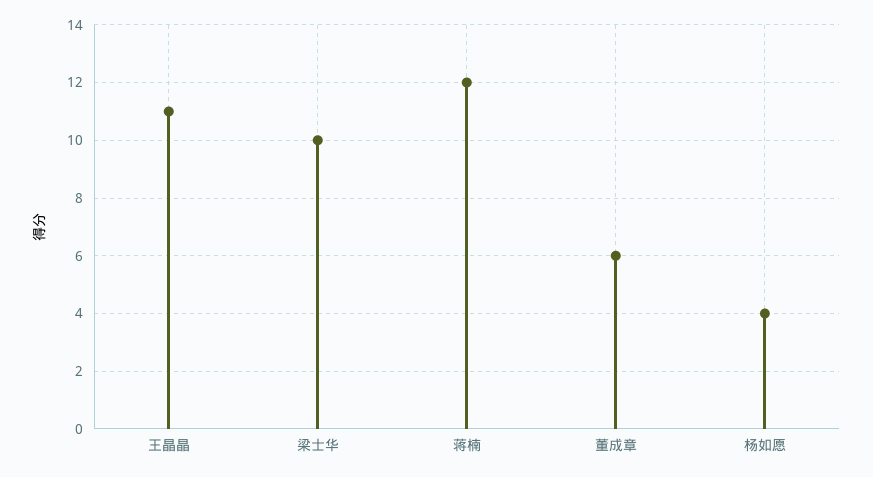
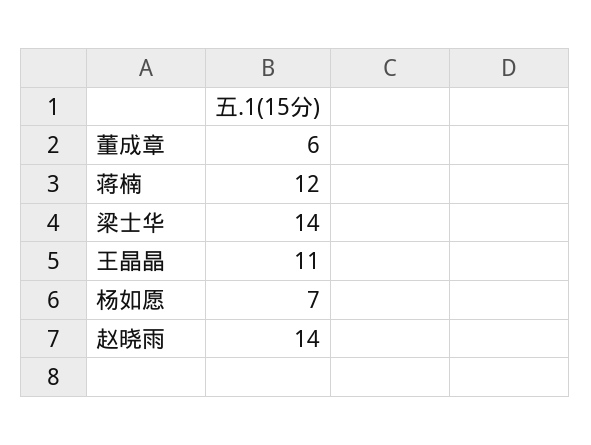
梁士华: 10 -> 14
杨如愿: 4 -> 7
赵晓雨: none -> 14

